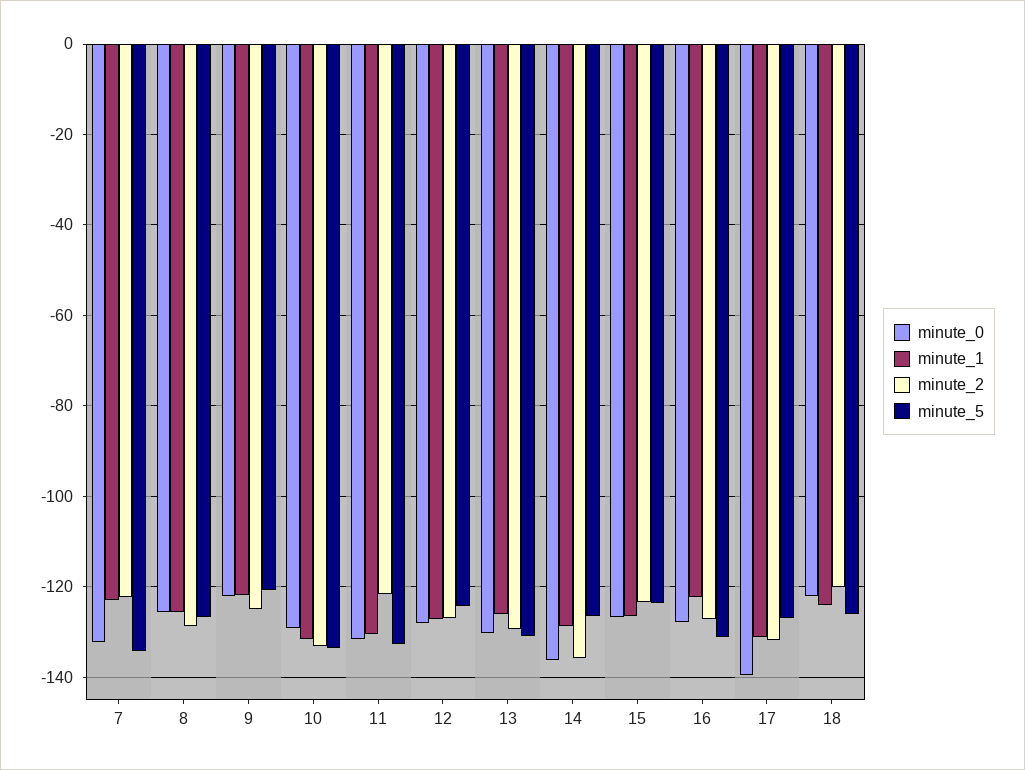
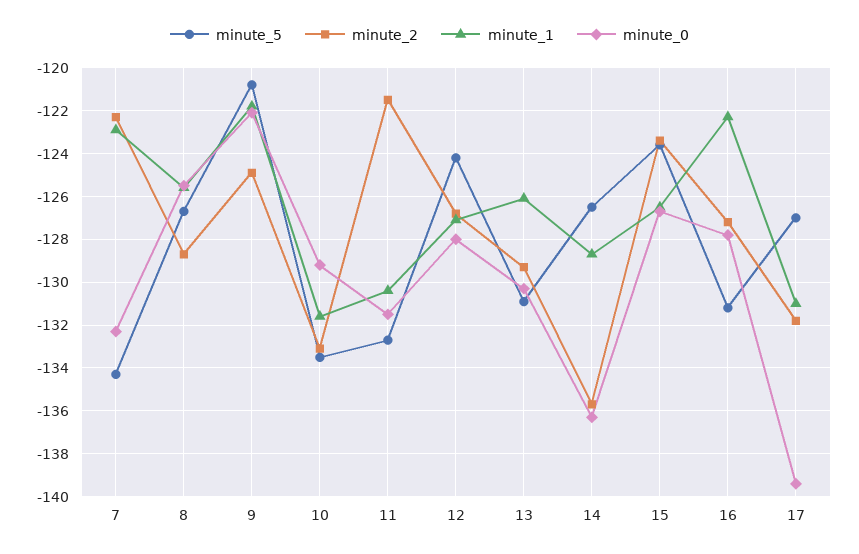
minute_0, 18: -122 -> none
minute_1, 18: -124 -> none
minute_2, 18: -120 -> none
minute_5, 18: -126 -> none

